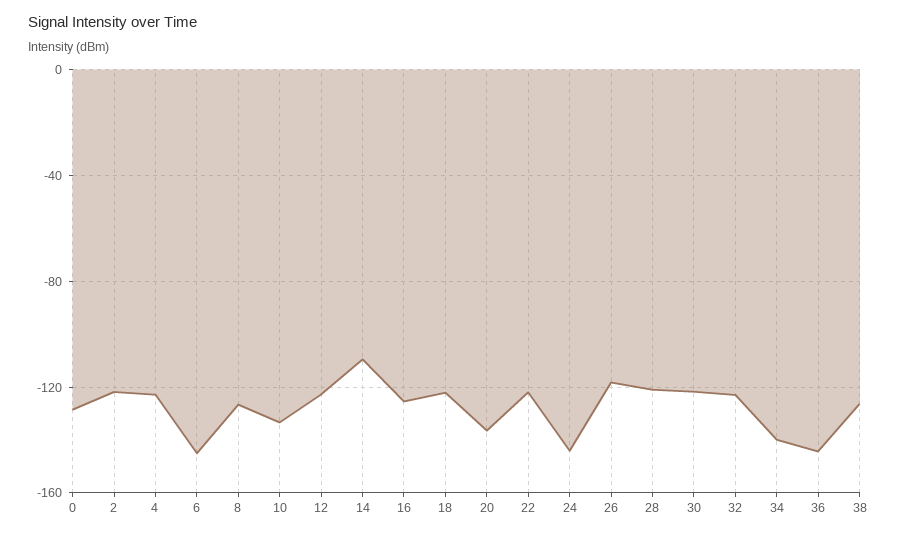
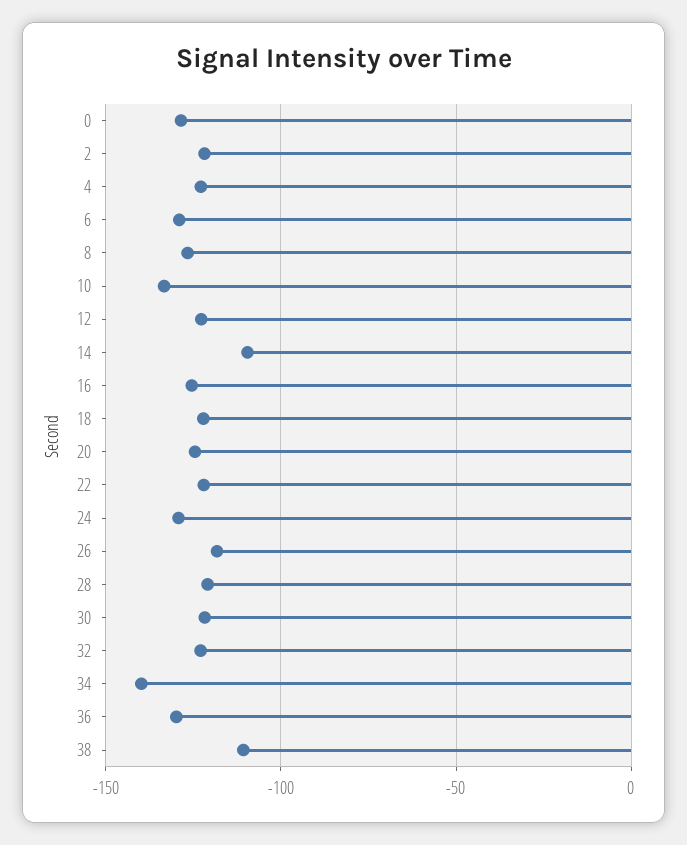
6: -145 -> -130
20: -135 -> -125
24: -145 -> -130
36: -145 -> -130
38: -125 -> -110

